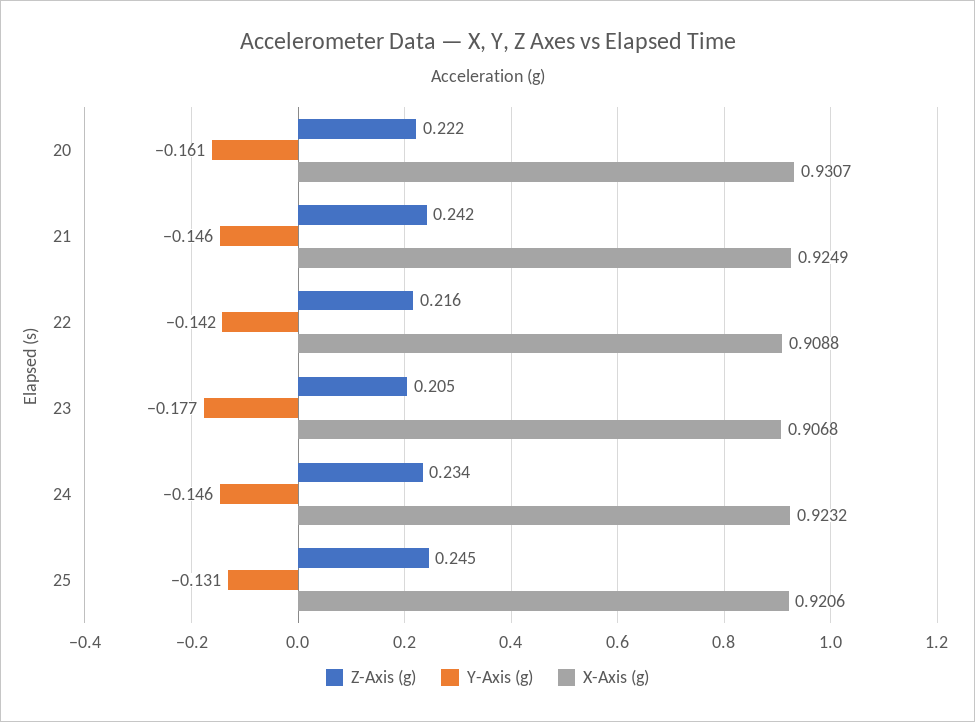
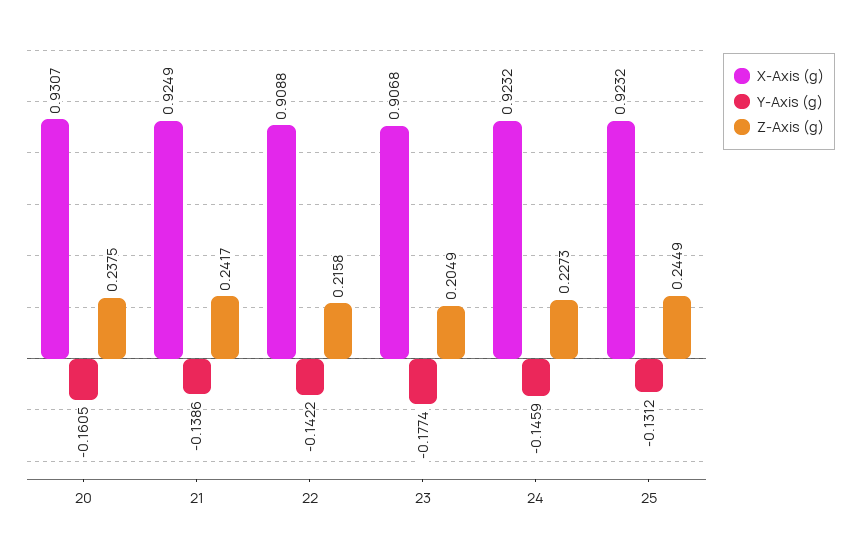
Z-Axis (g), 20: 0.222 -> 0.2375
Y-Axis (g), 21: -0.146 -> -0.1386
Z-Axis (g), 24: 0.234 -> 0.2273
X-Axis (g), 25: 0.9206 -> 0.9232

